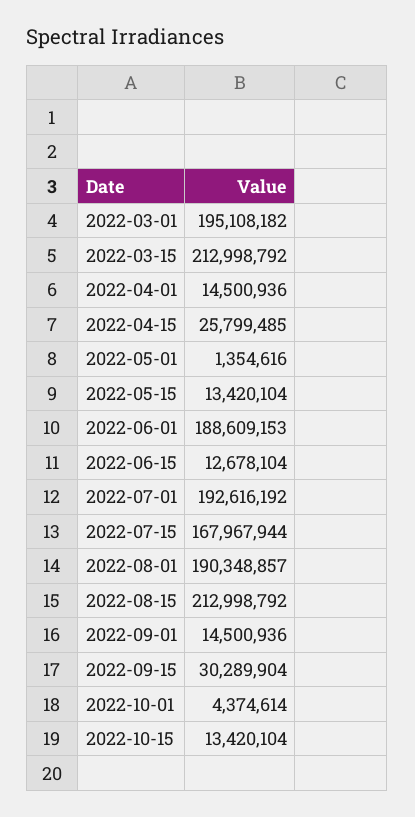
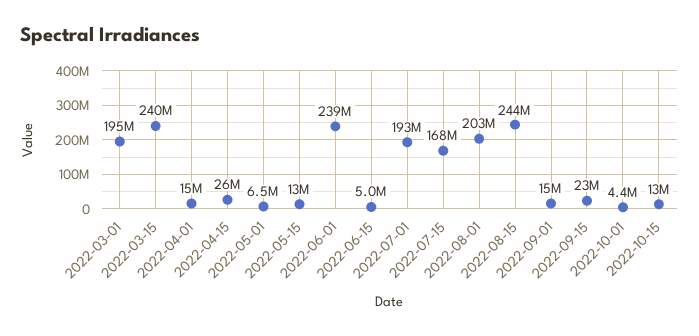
2022-03-15: 212998792 -> 240000000
2022-05-01: 1354616 -> 6500000
2022-06-01: 188609153 -> 239000000
2022-06-15: 12678104 -> 5000000
2022-08-01: 190348857 -> 203000000
2022-08-15: 212998792 -> 244000000
2022-09-15: 30289904 -> 23000000

